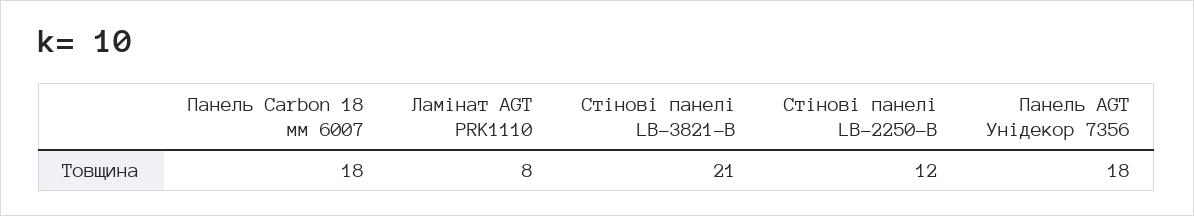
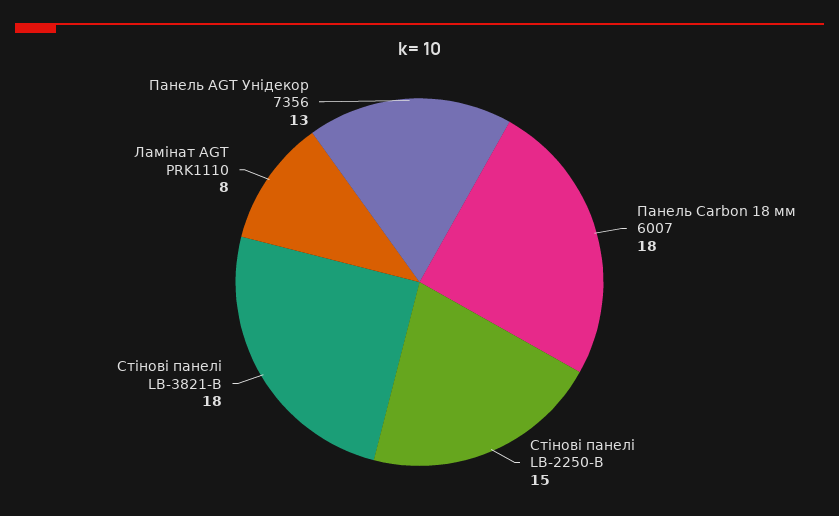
Стінові панелі LB-3821-В: 21 -> 18
Стінові панелі LB-2250-В: 12 -> 15
Панель AGT Унідекор 7356: 18 -> 13

